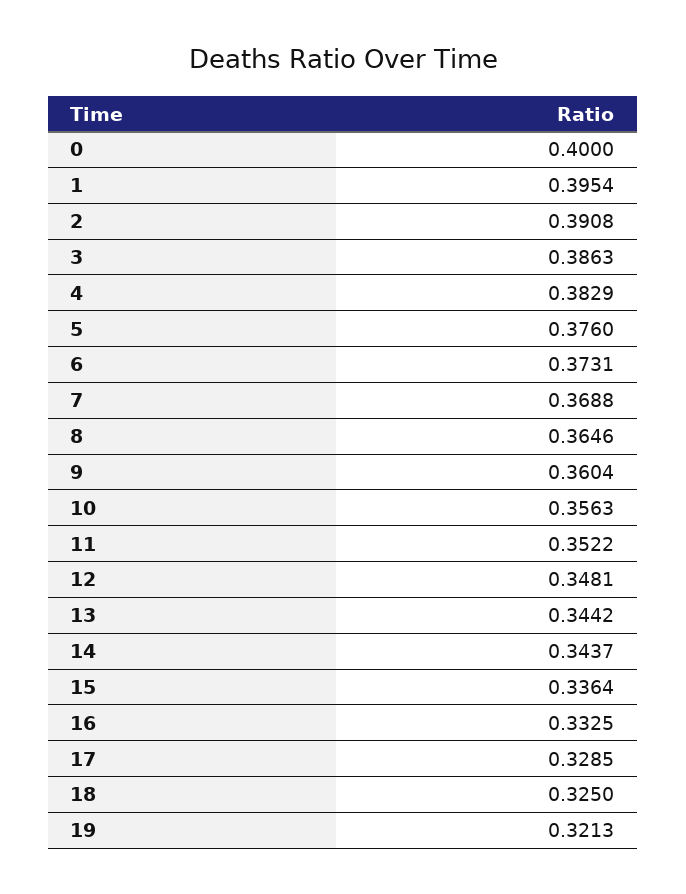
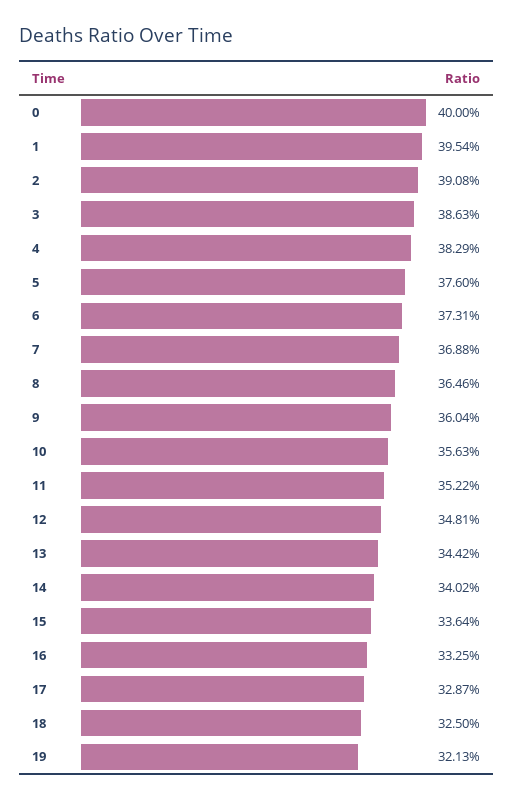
14: 0.3437 -> 0.3402
17: 0.3285 -> 0.3287

